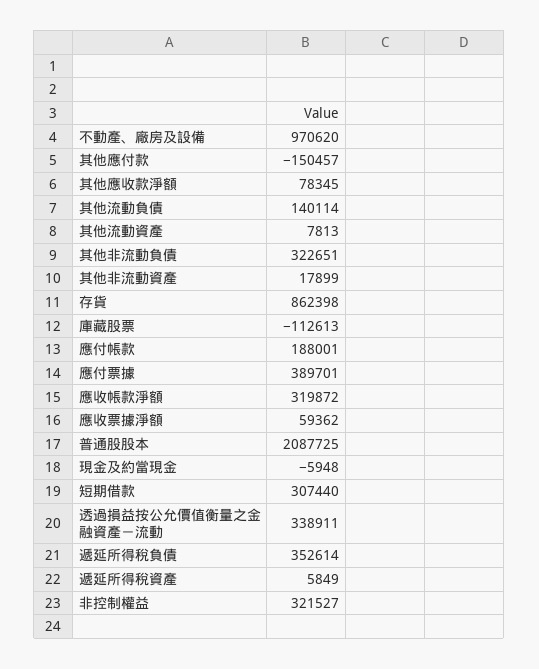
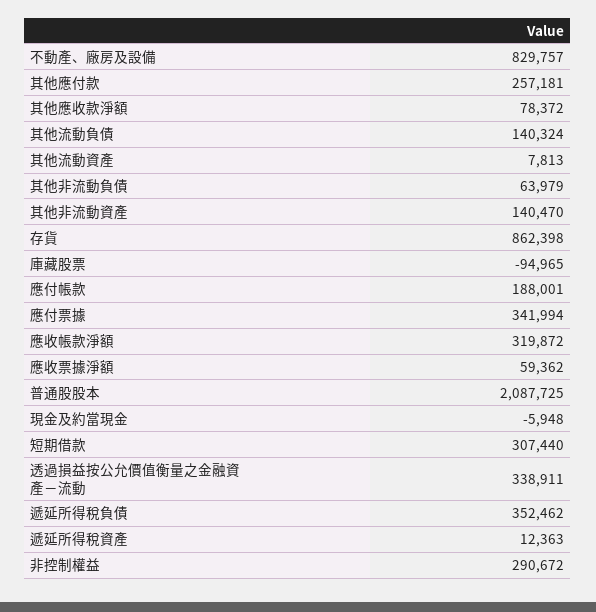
不動產、廠房及設備: 970620 -> 829757
其他應付款: -150457 -> 257181
其他應收款淨額: 78345 -> 78372
其他流動負債: 140114 -> 140324
其他非流動負債: 322651 -> 63979
其他非流動資產: 17899 -> 140470
庫藏股票: -112613 -> -94965
應付票據: 389701 -> 341994
遞延所得稅負債: 352614 -> 352462
遞延所得稅資產: 5849 -> 12363
非控制權益: 321527 -> 290672

